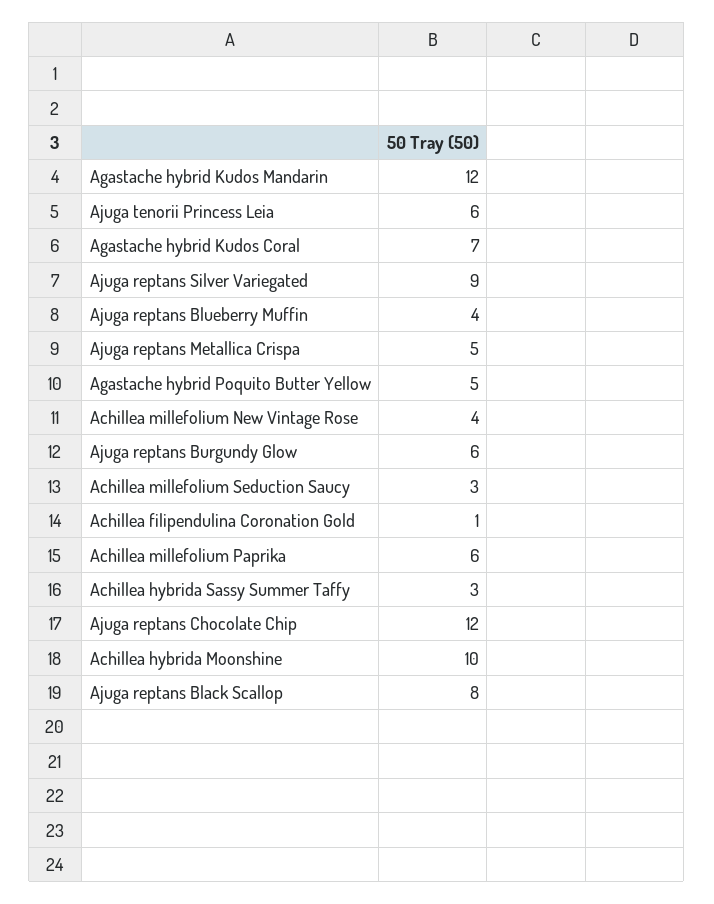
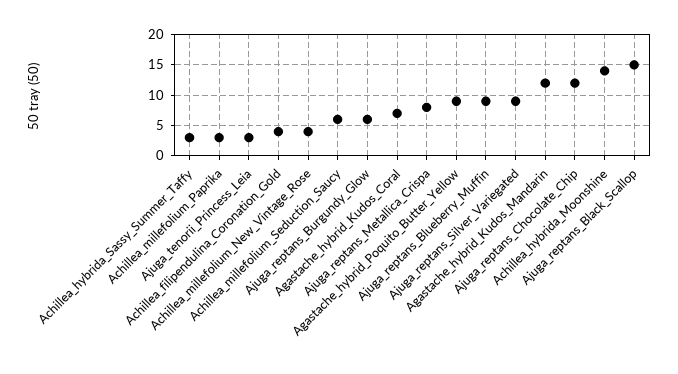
Ajuga tenorii Princess Leia: 6 -> 3
Ajuga reptans Blueberry Muffin: 4 -> 9
Ajuga reptans Metallica Crispa: 5 -> 8
Agastache hybrid Poquito Butter Yellow: 5 -> 9
Achillea millefolium Seduction Saucy: 3 -> 6
Achillea filipendulina Coronation Gold: 1 -> 4
Achillea millefolium Paprika: 6 -> 3
Achillea hybrida Moonshine: 10 -> 14
Ajuga reptans Black Scallop: 8 -> 15

